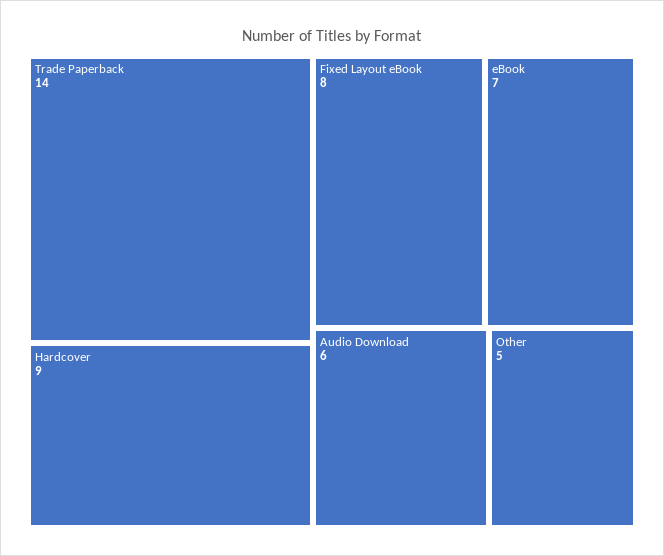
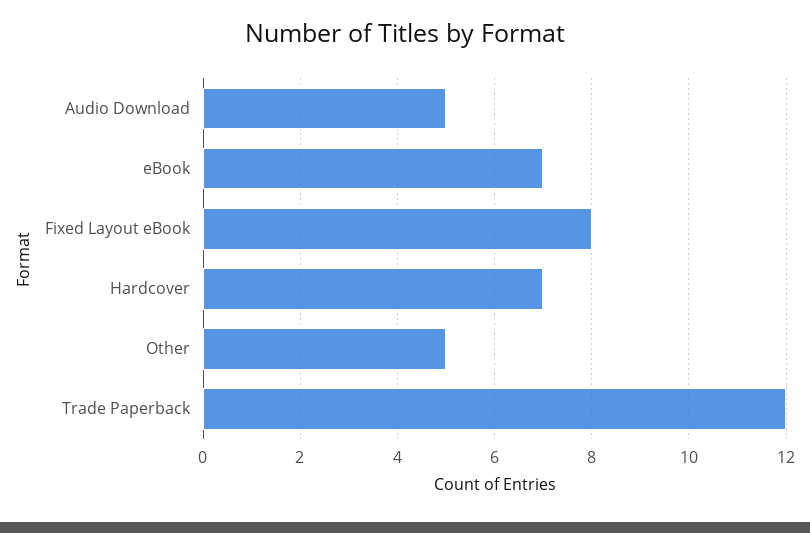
Trade Paperback: 14 -> 12
Hardcover: 9 -> 7
Audio Download: 6 -> 5

